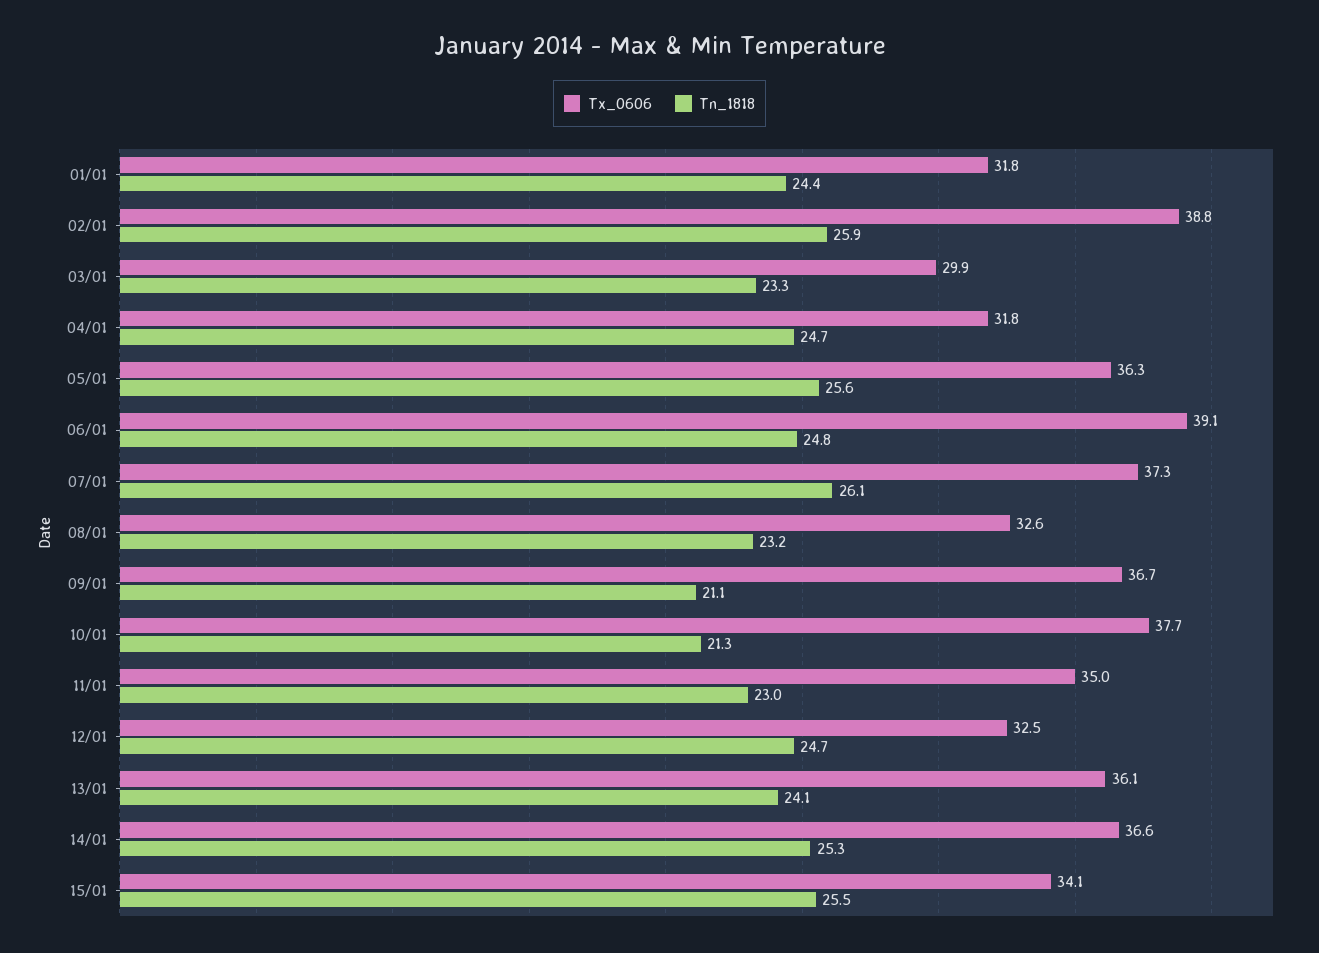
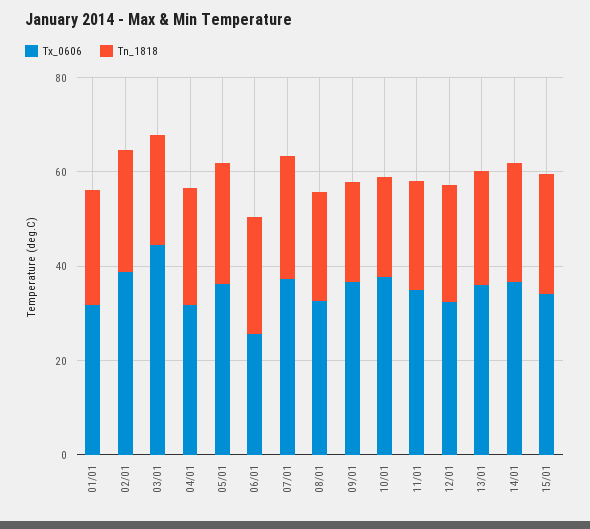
Tx_0606, 03/01: 29.9 -> 45
Tx_0606, 06/01: 39.1 -> 25

